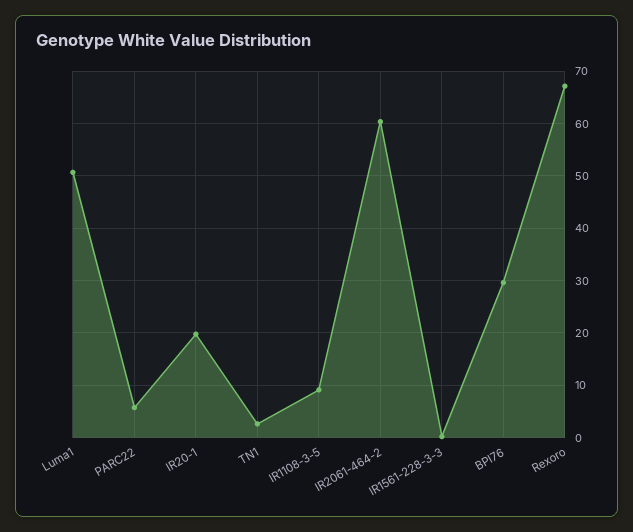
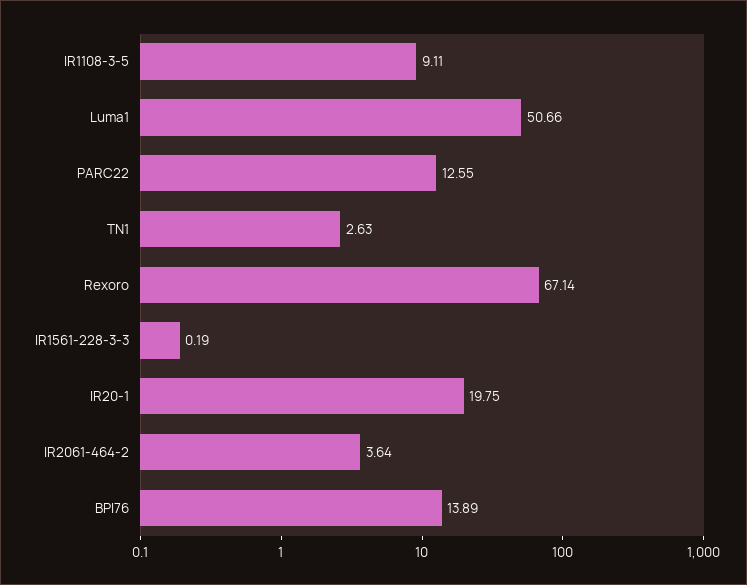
PARC22: 6 -> 12.55
IR2061-464-2: 60 -> 3.64
BPI76: 30 -> 13.89

